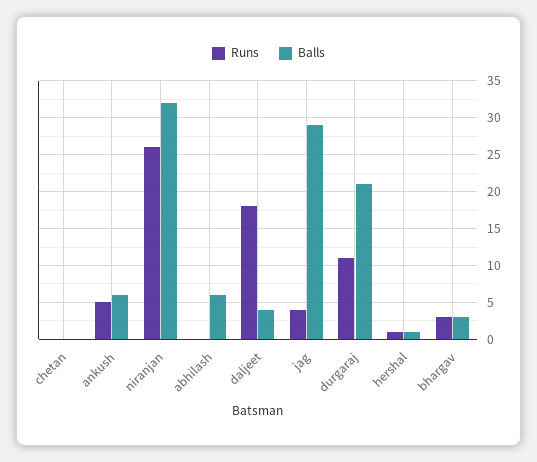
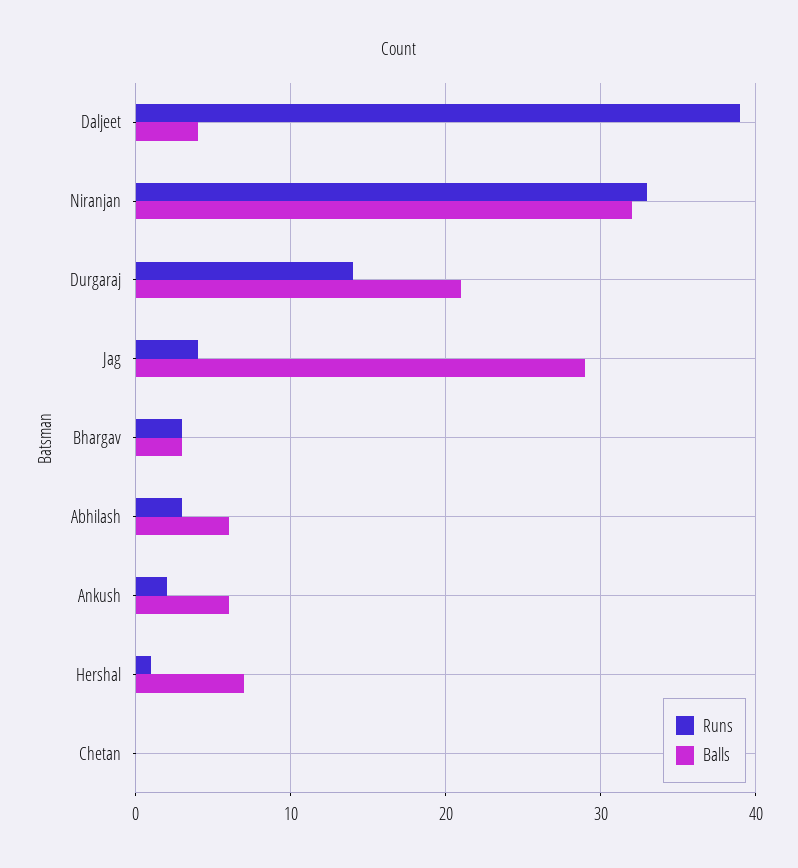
Runs, ankush: 5 -> 2
Runs, niranjan: 26 -> 33
Runs, abhilash: 0 -> 3
Runs, daljeet: 18 -> 39
Runs, durgaraj: 11 -> 14
Balls, hershal: 1 -> 7

